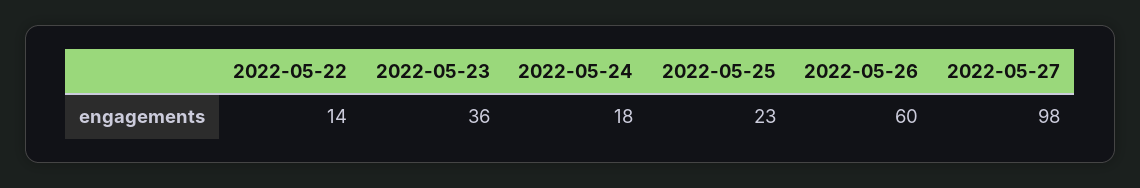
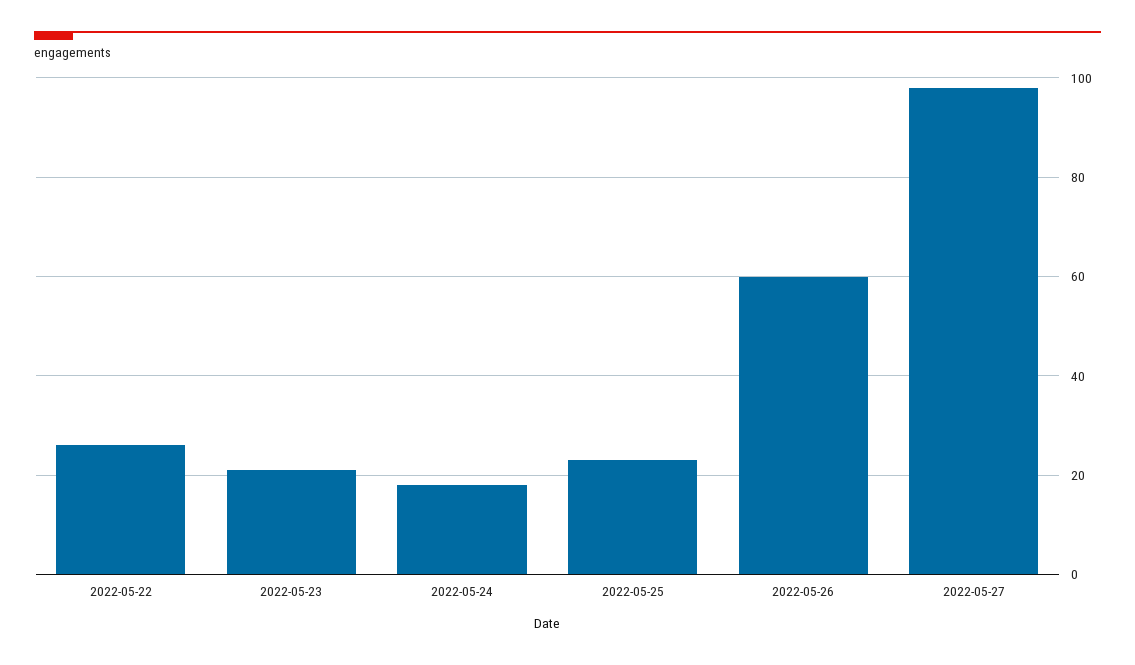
2022-05-22: 14 -> 25
2022-05-23: 36 -> 20

